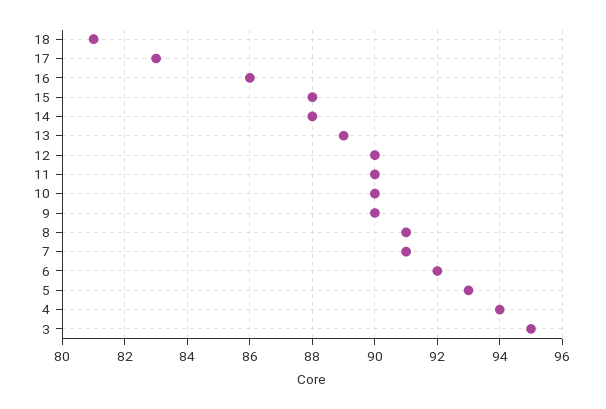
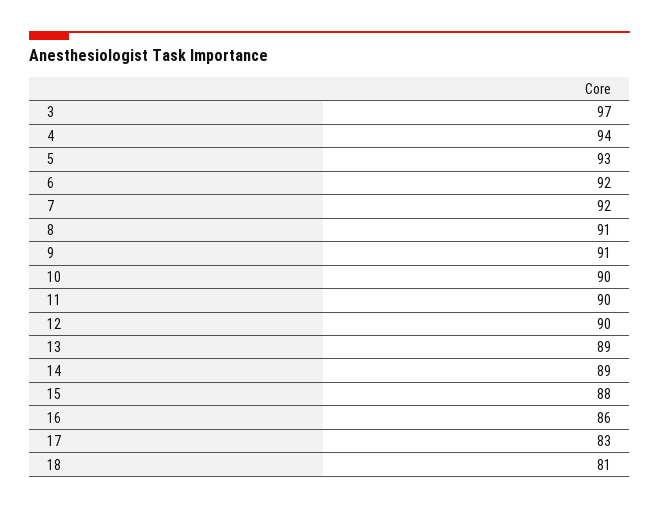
14: 88 -> 89
9: 90 -> 91
7: 91 -> 92
3: 95 -> 97

